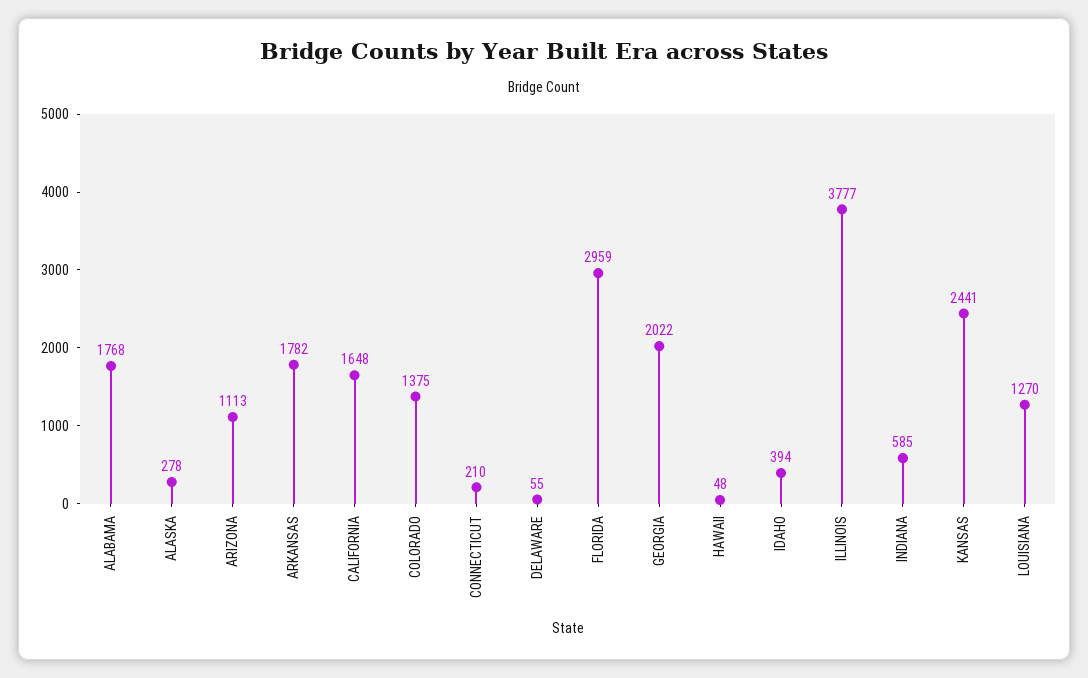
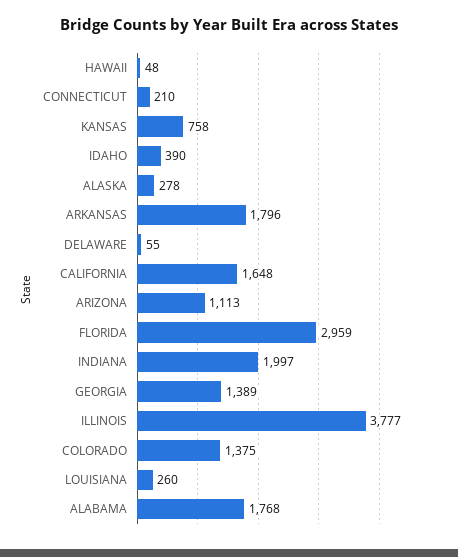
ARKANSAS: 1782 -> 1796
GEORGIA: 2022 -> 1389
IDAHO: 394 -> 390
INDIANA: 585 -> 1997
KANSAS: 2441 -> 758
LOUISIANA: 1270 -> 260

